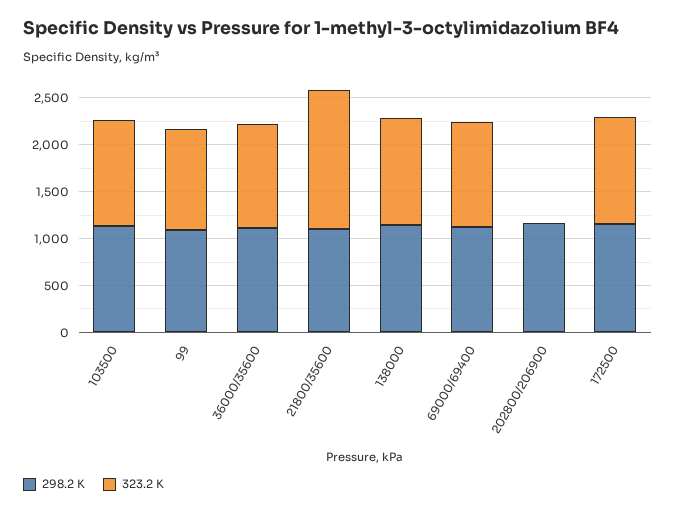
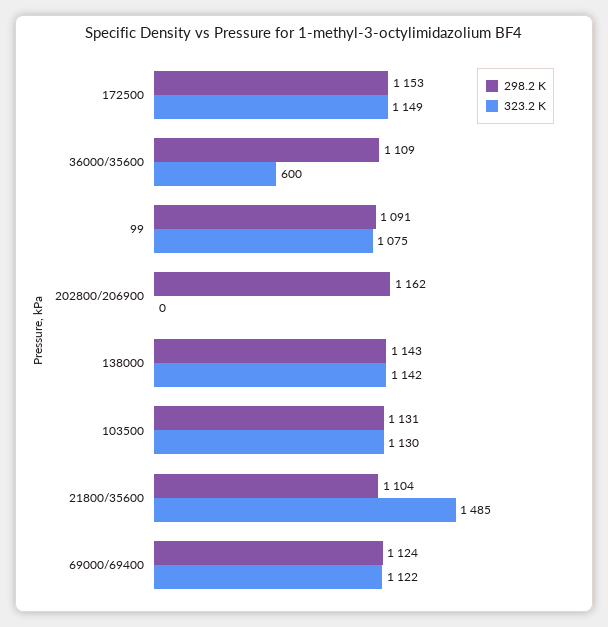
323.2 K, 36000/35600: 1100 -> 600

